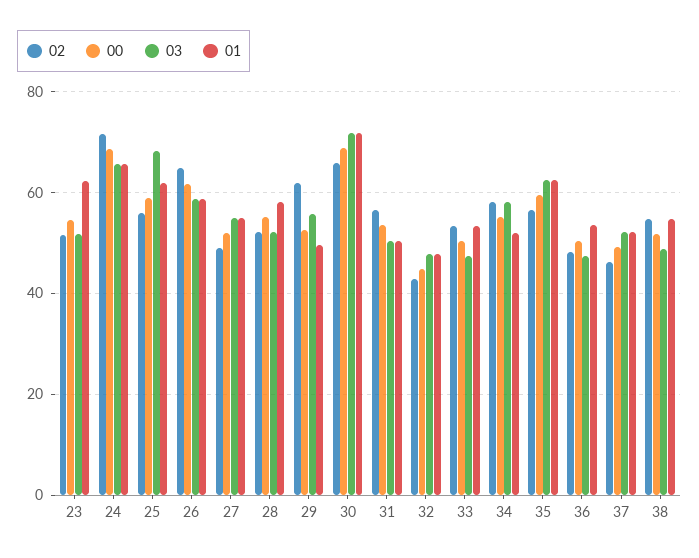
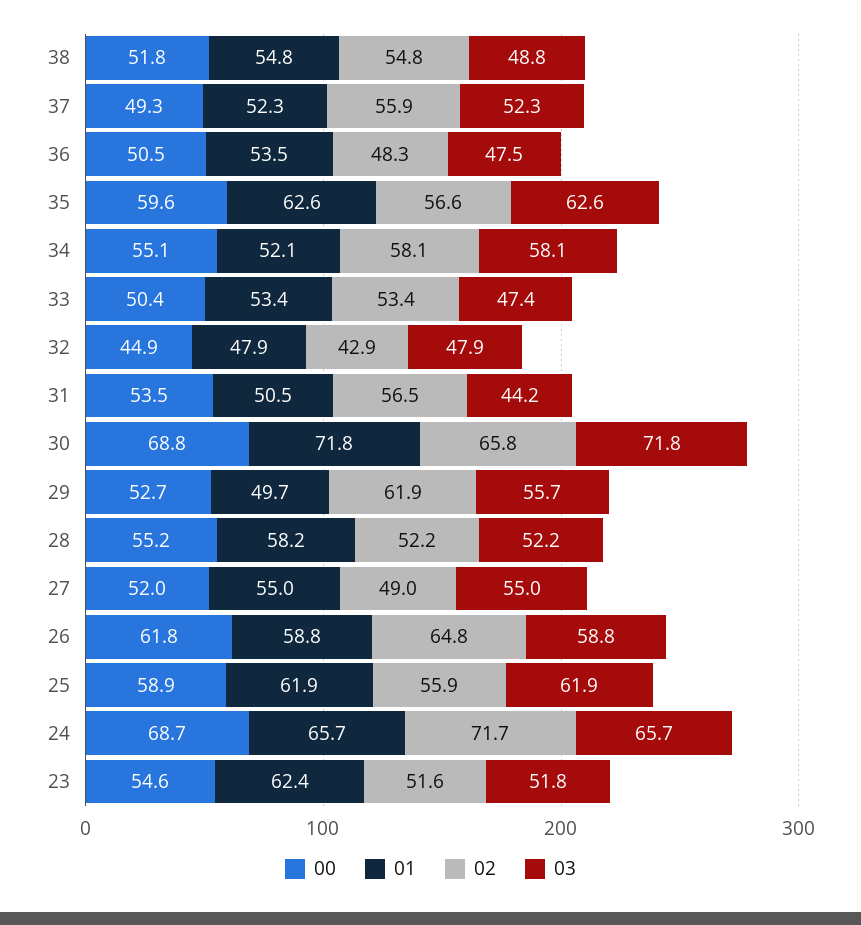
03, 25: 68 -> 61.9
03, 31: 50 -> 44.2
02, 37: 46 -> 55.9

